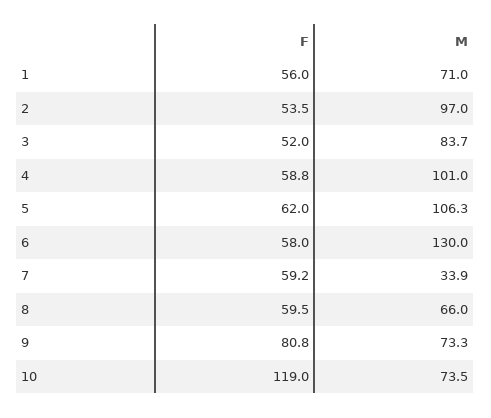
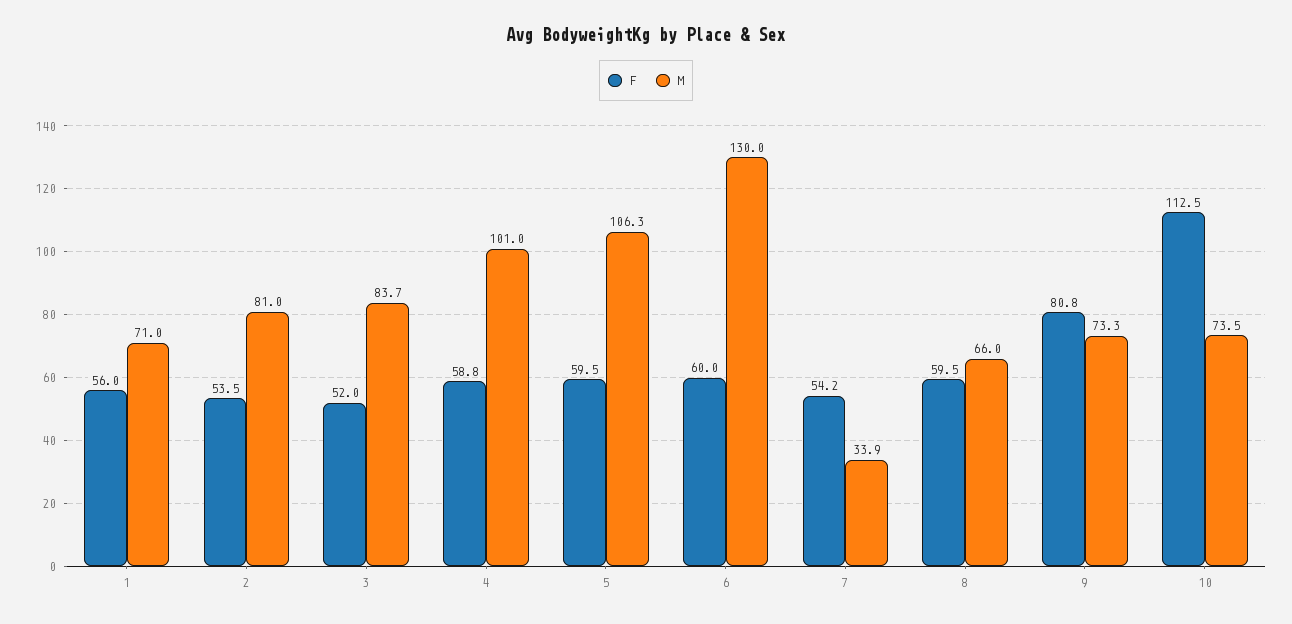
M, 2: 97 -> 81
F, 5: 62 -> 59.5
F, 6: 58 -> 60
F, 7: 59.2 -> 54.2
F, 10: 119 -> 112.5

